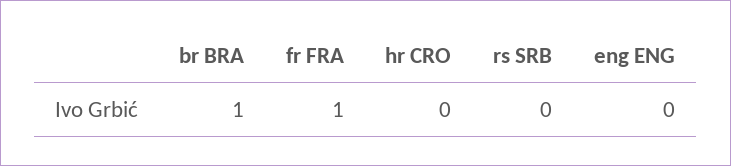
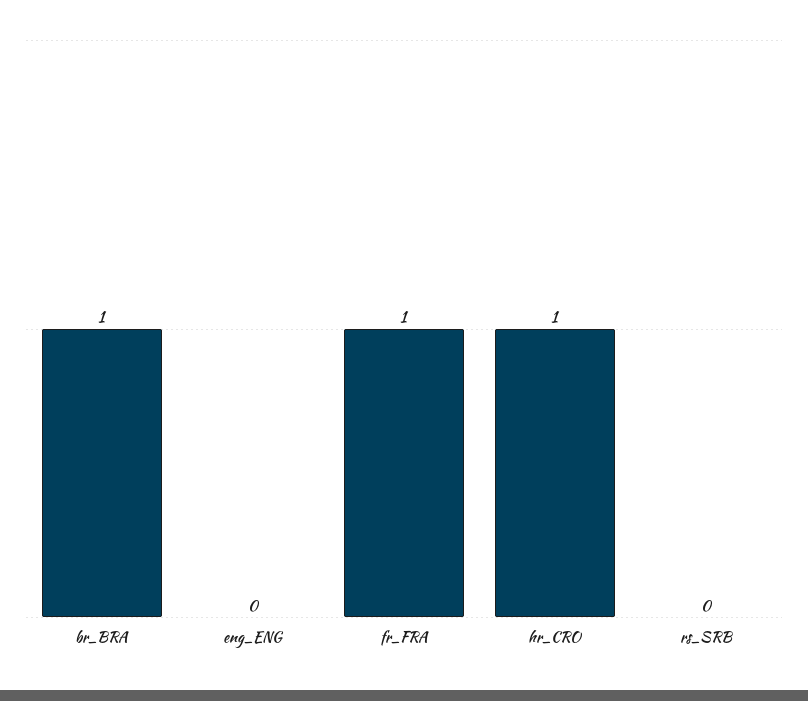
hr CRO: 0 -> 1

